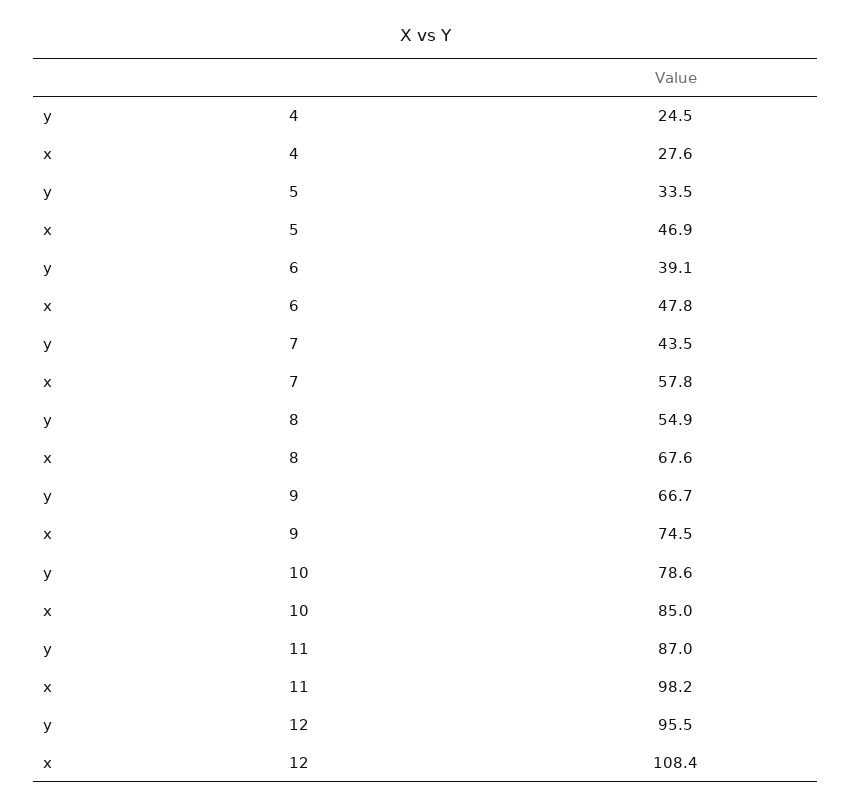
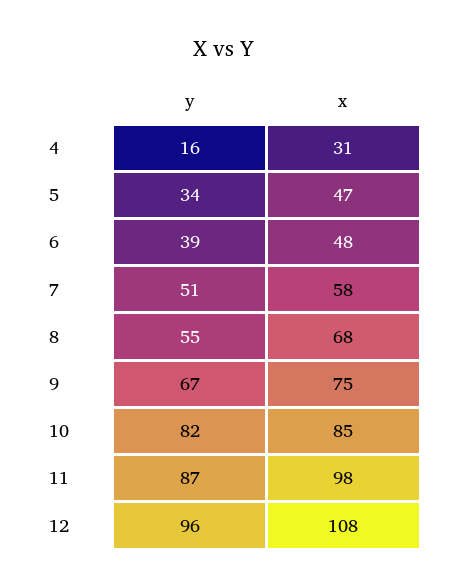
y, 4: 24.5 -> 16
x, 4: 27.6 -> 31
y, 7: 43.5 -> 51
y, 10: 78.6 -> 82

